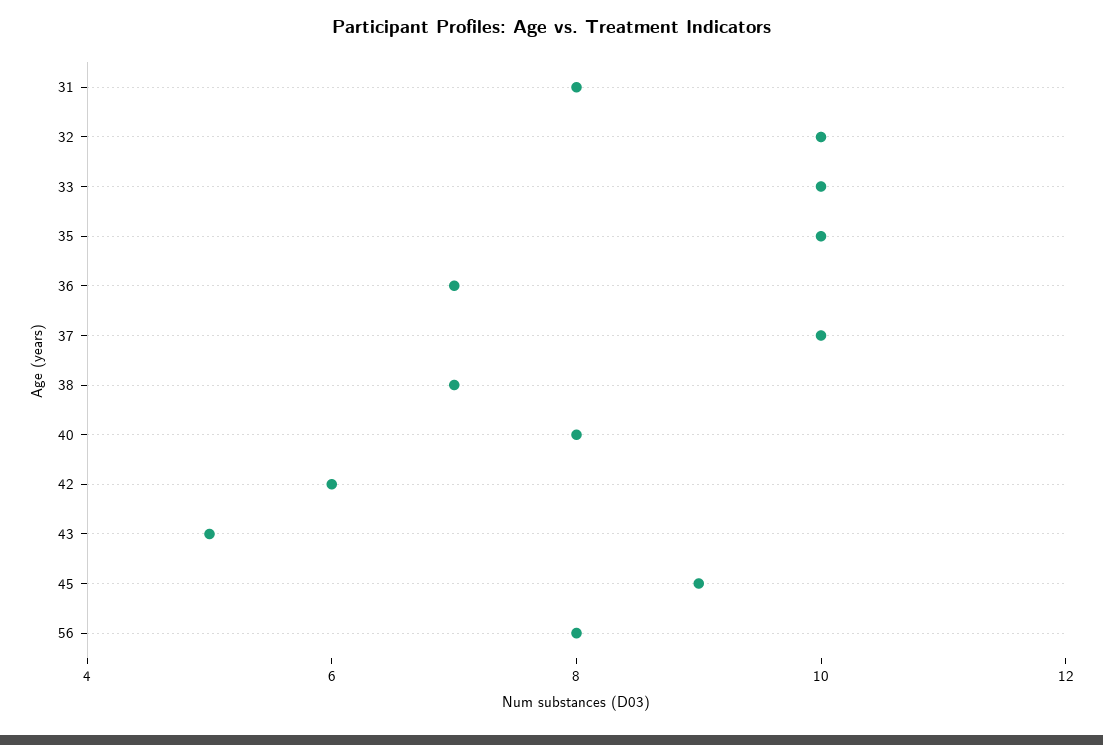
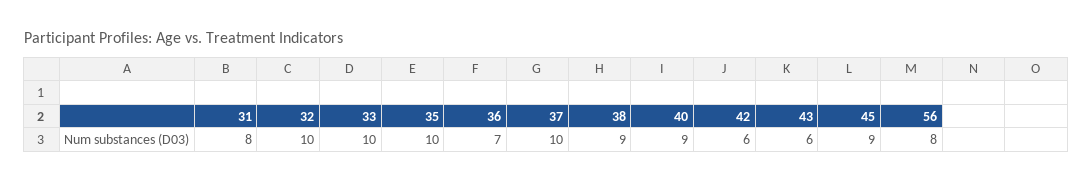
38: 7 -> 9
40: 8 -> 9
43: 5 -> 6

